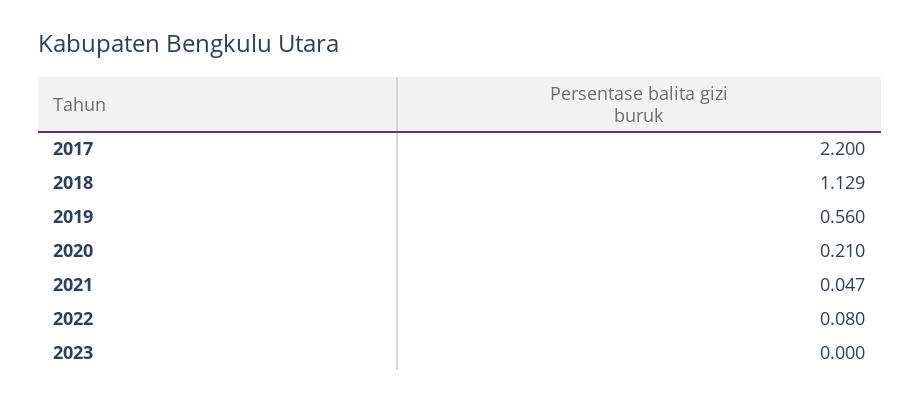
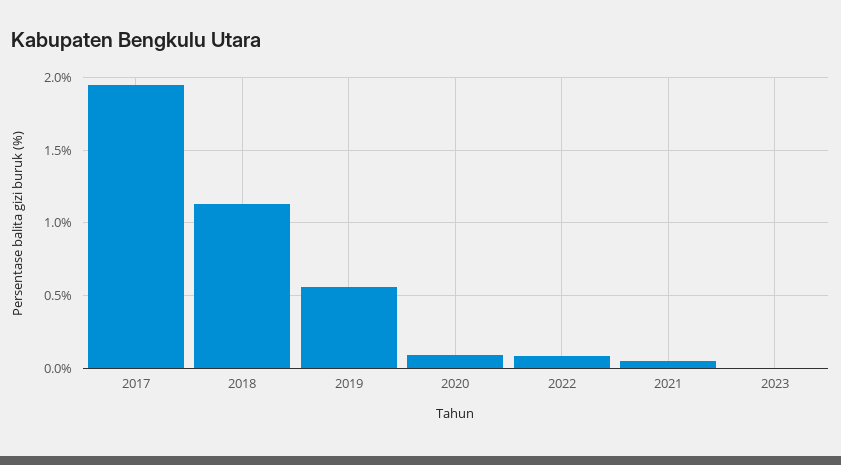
2017: 2.2 -> 1.95
2020: 0.21 -> 0.1

